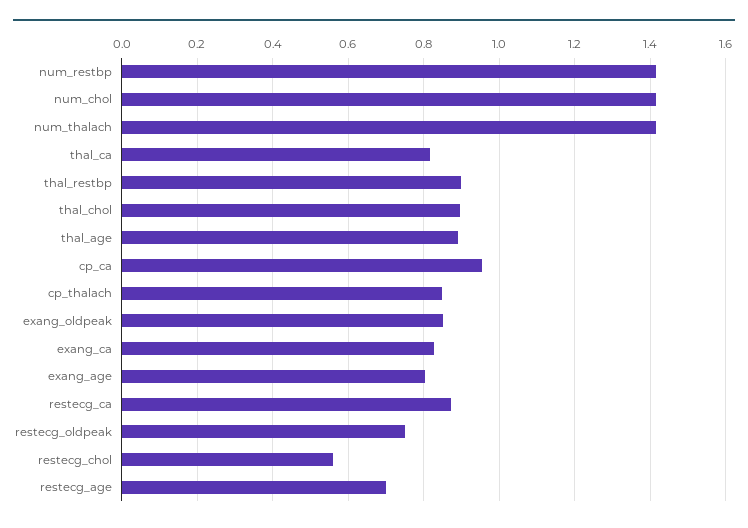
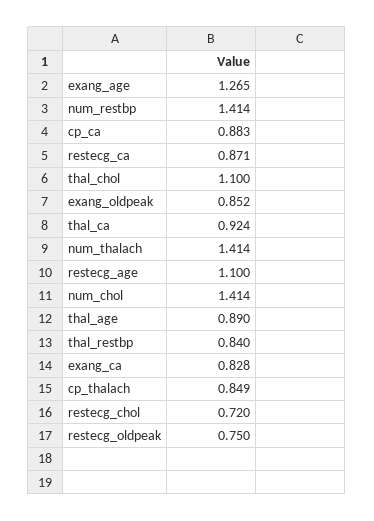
thal_ca: 0.82 -> 0.924
thal_restbp: 0.9 -> 0.84
thal_chol: 0.9 -> 1.1
cp_ca: 0.96 -> 0.883
exang_age: 0.8 -> 1.265
restecg_chol: 0.56 -> 0.72
restecg_age: 0.7 -> 1.1

